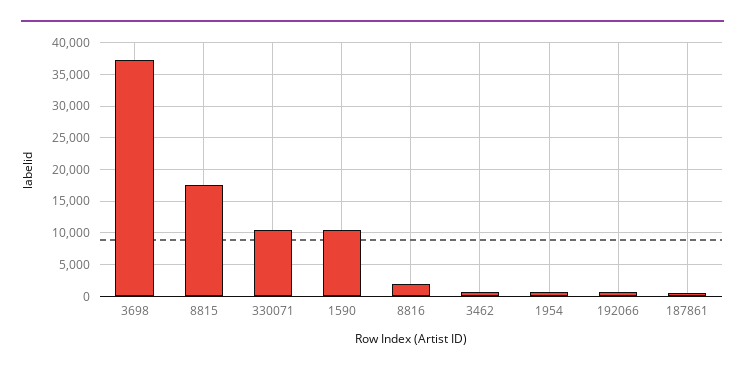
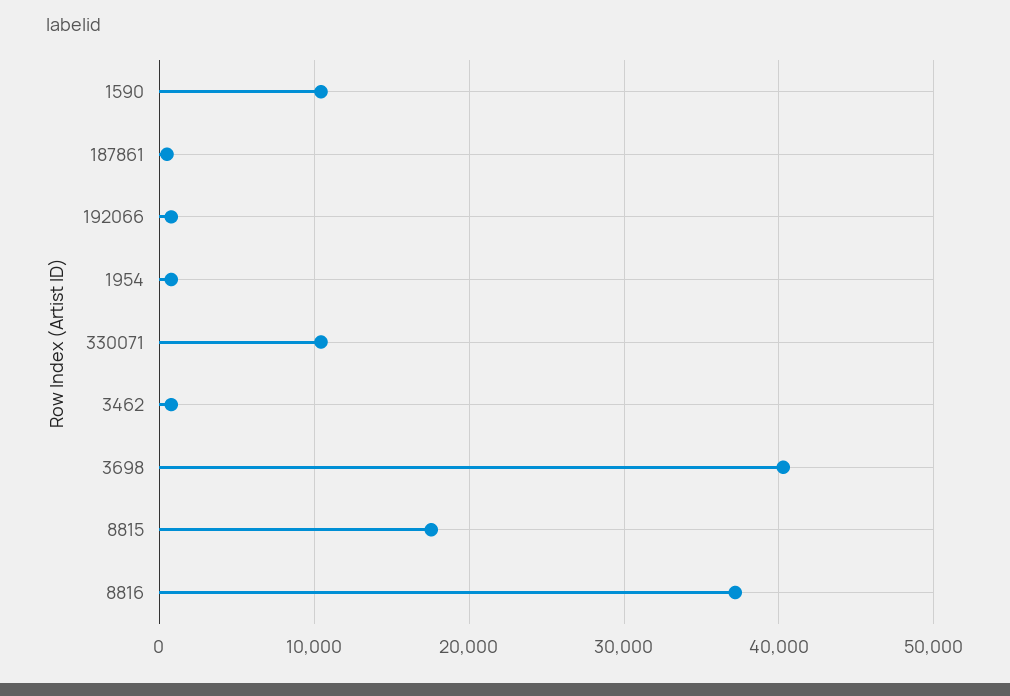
3698: 37000 -> 40000
8816: 2000 -> 37000

